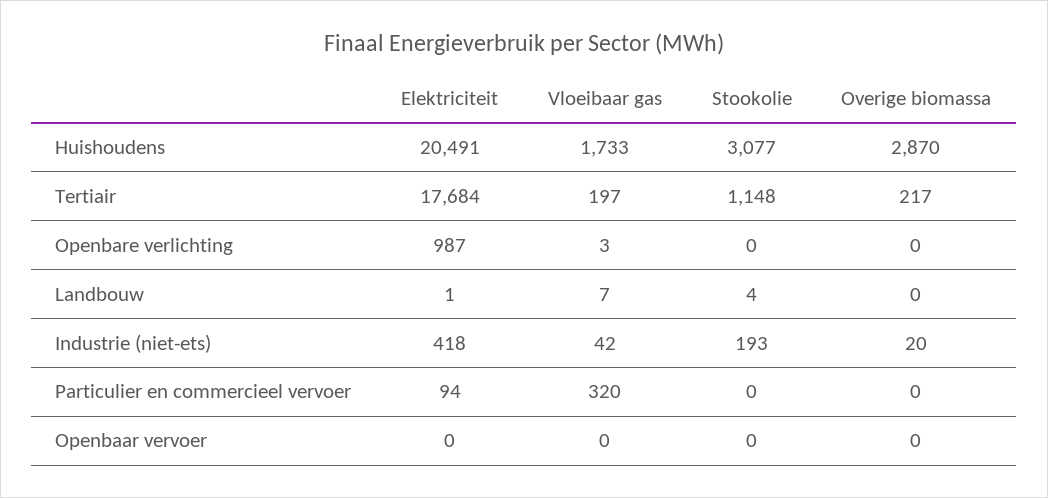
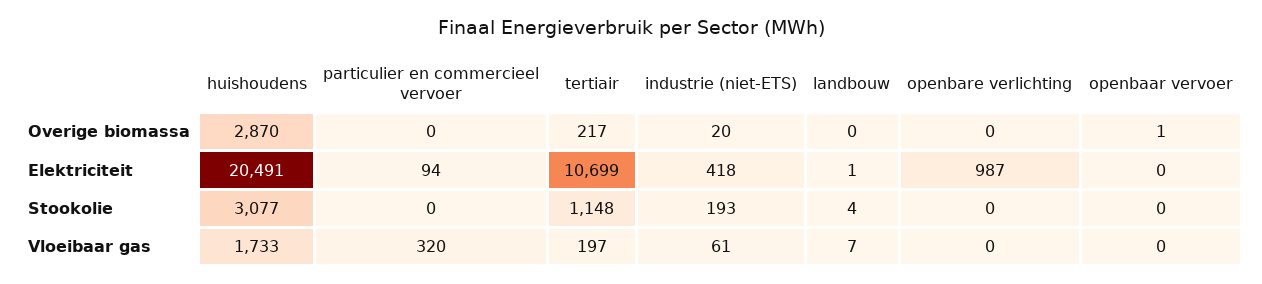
Elektriciteit, Tertiair: 17684 -> 10699
Vloeibaar gas, Openbare verlichting: 3 -> 0
Vloeibaar gas, Industrie (niet-ets): 42 -> 61
Overige biomassa, Openbaar vervoer: 0 -> 1

